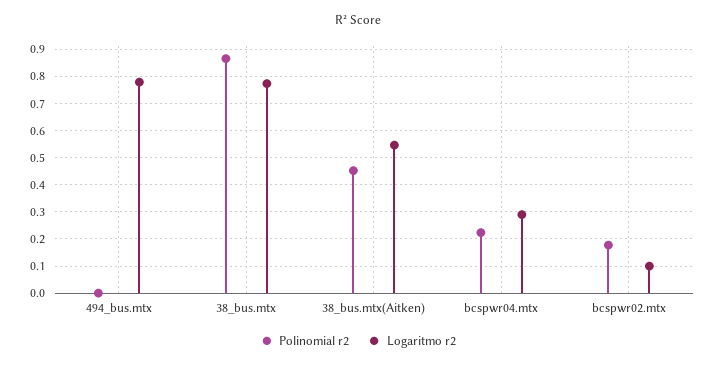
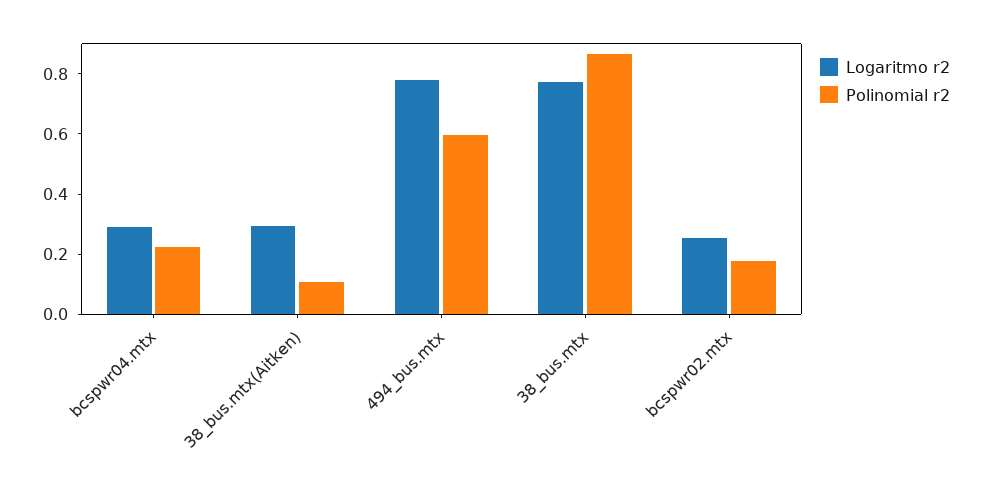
Polinomial r2, 494_bus.mtx: 0 -> 0.6
Polinomial r2, 38_bus.mtx(Aitken): 0.45 -> 0.1
Logaritmo r2, 38_bus.mtx(Aitken): 0.55 -> 0.3
Logaritmo r2, bcspwr02.mtx: 0.1 -> 0.25

